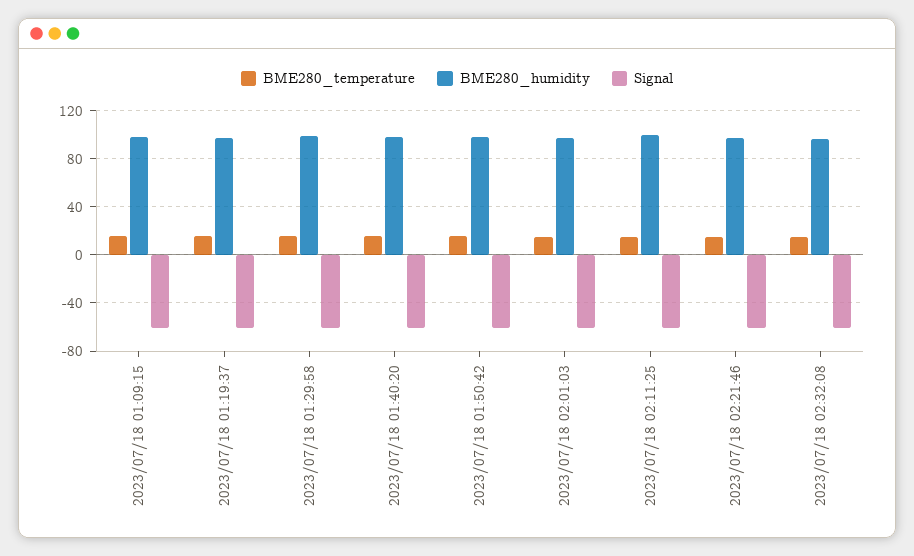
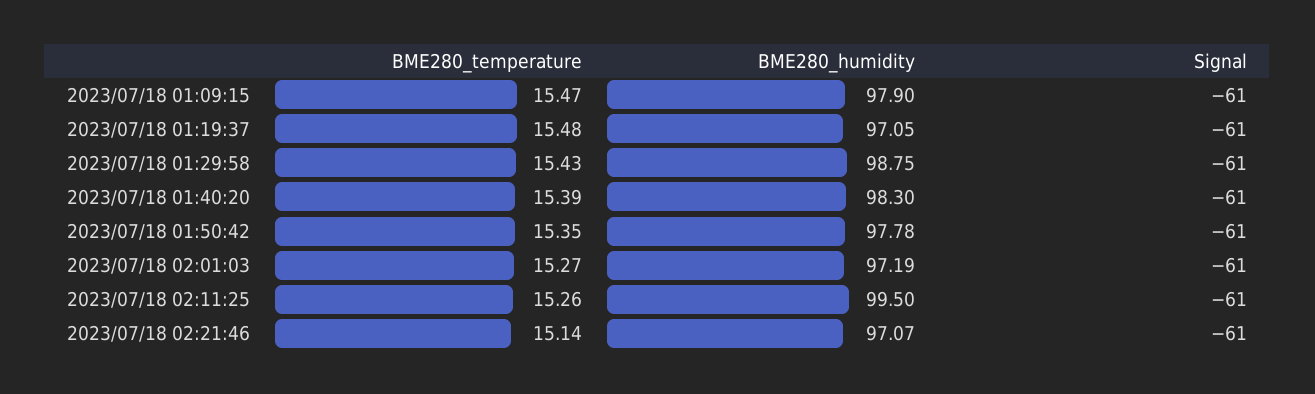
BME280_temperature, 2023/07/18 02:32:08: 15 -> none
BME280_humidity, 2023/07/18 02:32:08: 95 -> none
Signal, 2023/07/18 02:32:08: -60 -> none

